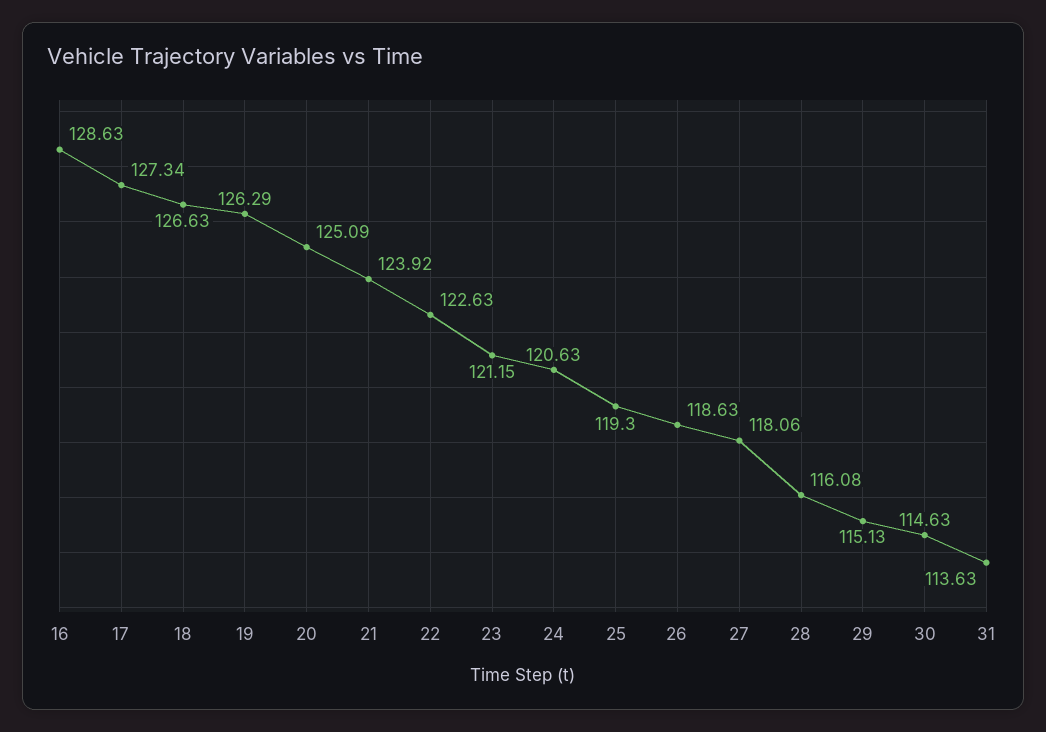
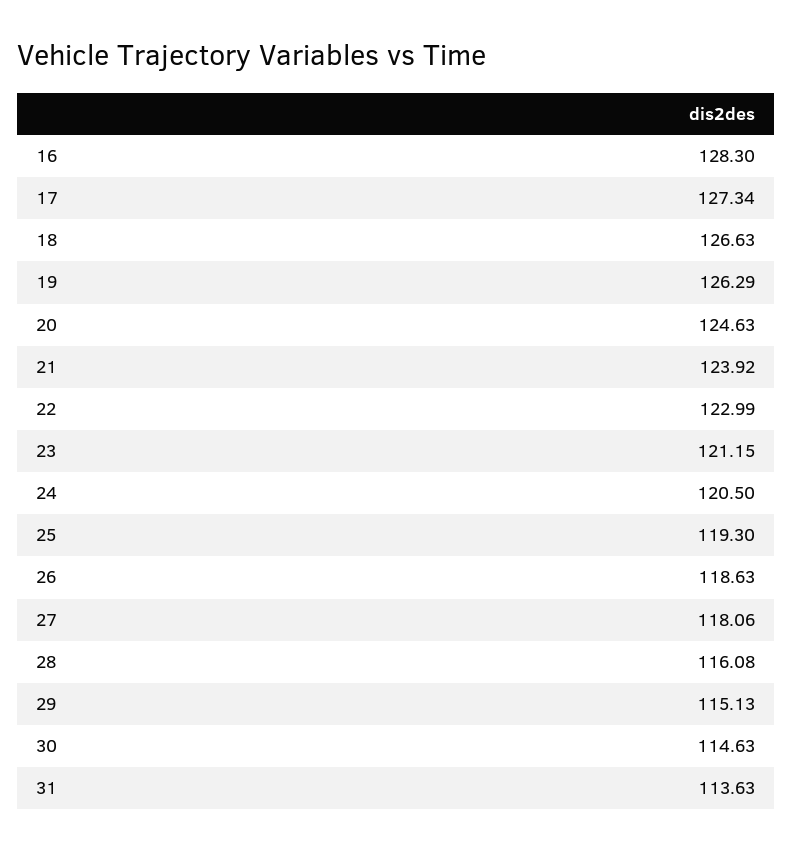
16: 128.63 -> 128.3
20: 125.09 -> 124.63
22: 122.63 -> 122.99
24: 120.63 -> 120.5

